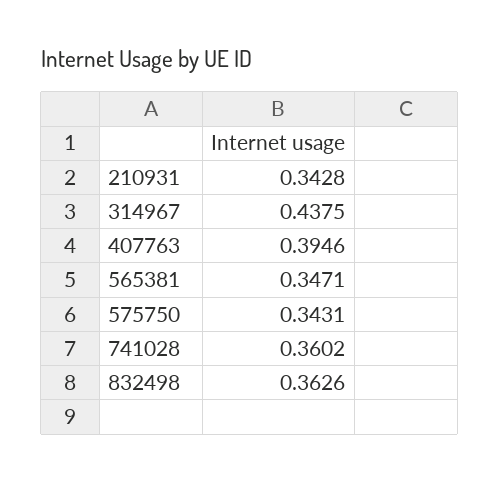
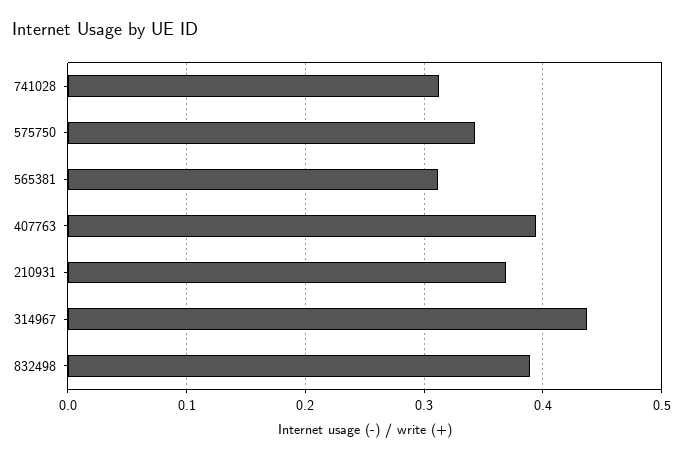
210931: 0.3428 -> 0.37
565381: 0.3471 -> 0.31
741028: 0.3602 -> 0.31
832498: 0.3626 -> 0.39

